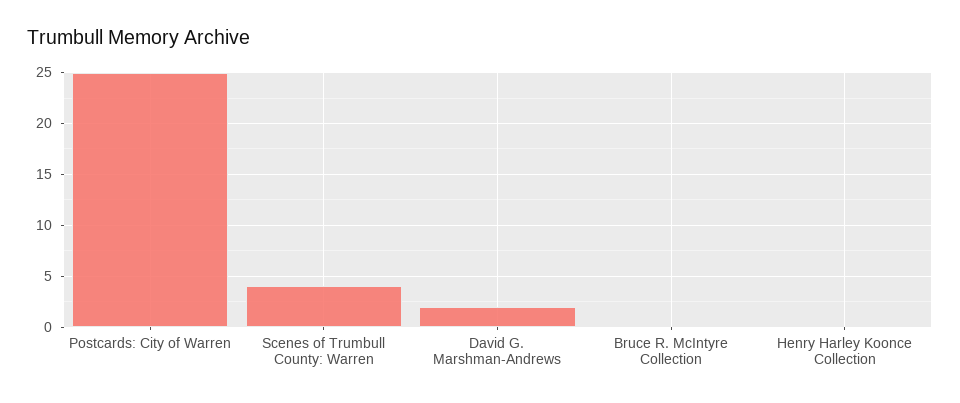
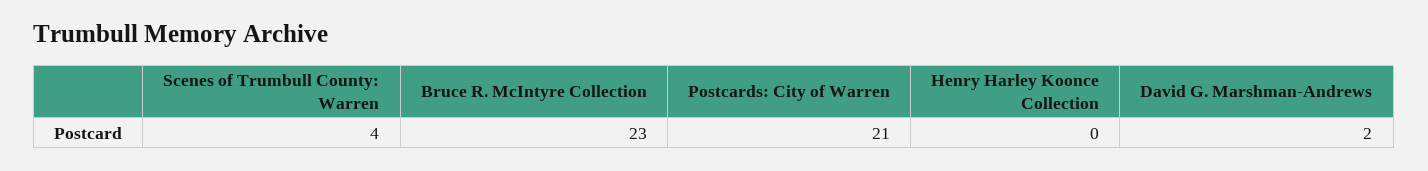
Postcards: City of Warren: 25 -> 21
Bruce R. McIntyre Collection: 0 -> 23

